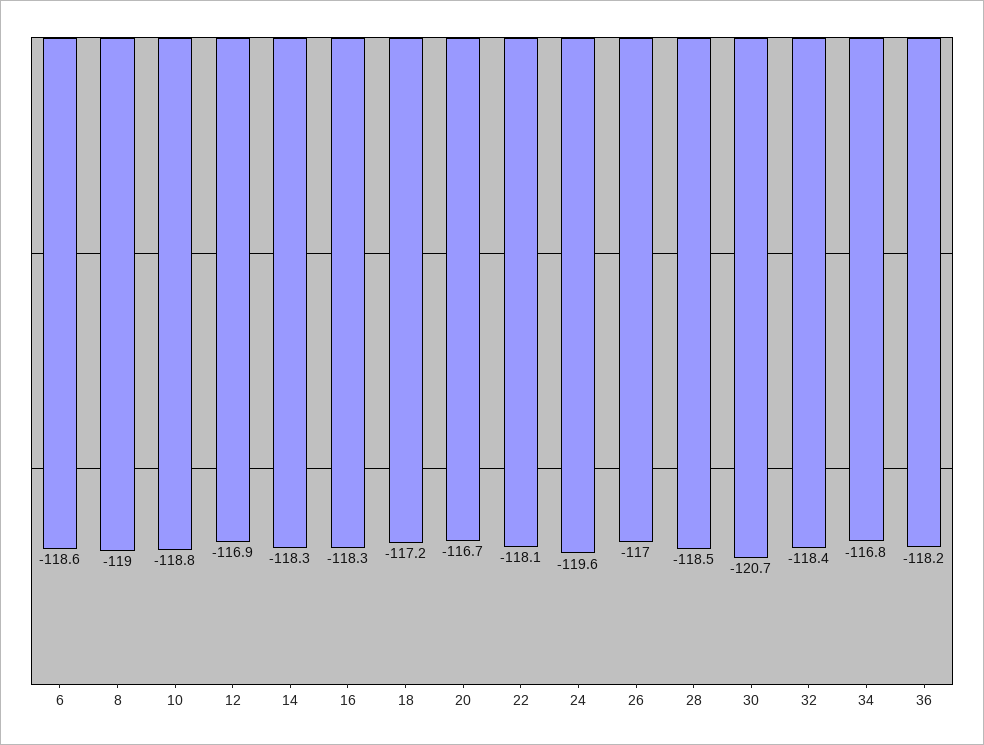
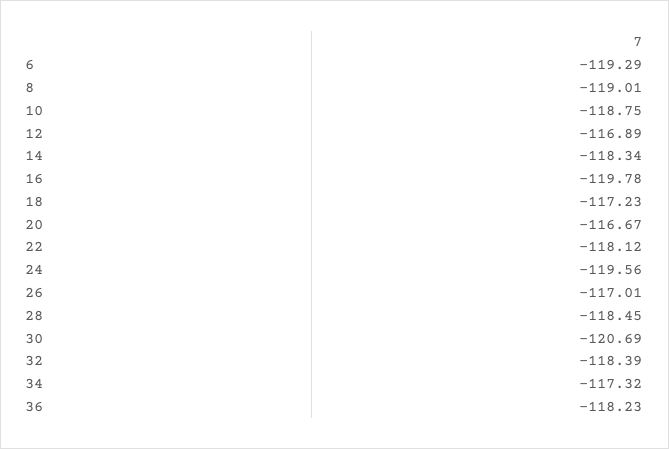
6: -118.6 -> -119.29
16: -118.3 -> -119.78
34: -116.8 -> -117.32

